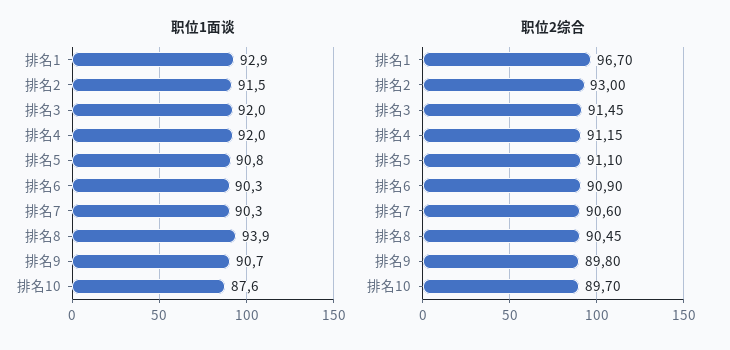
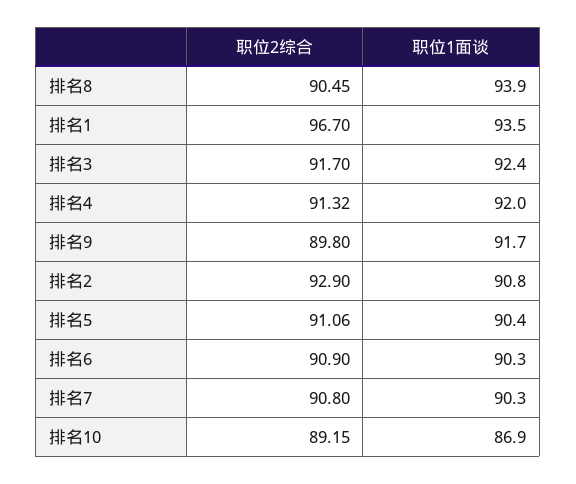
职位1面谈, 排名1: 92.9 -> 93.5
职位1面谈, 排名2: 91.5 -> 90.8
职位1面谈, 排名3: 92 -> 92.4
职位1面谈, 排名5: 90.8 -> 90.4
职位1面谈, 排名9: 90.7 -> 91.7
职位1面谈, 排名10: 87.6 -> 86.9
职位2综合, 排名2: 93 -> 92.9
职位2综合, 排名3: 91.45 -> 91.7
职位2综合, 排名4: 91.15 -> 91.32
职位2综合, 排名5: 91.1 -> 91.06
职位2综合, 排名7: 90.6 -> 90.8
职位2综合, 排名10: 89.7 -> 89.15

